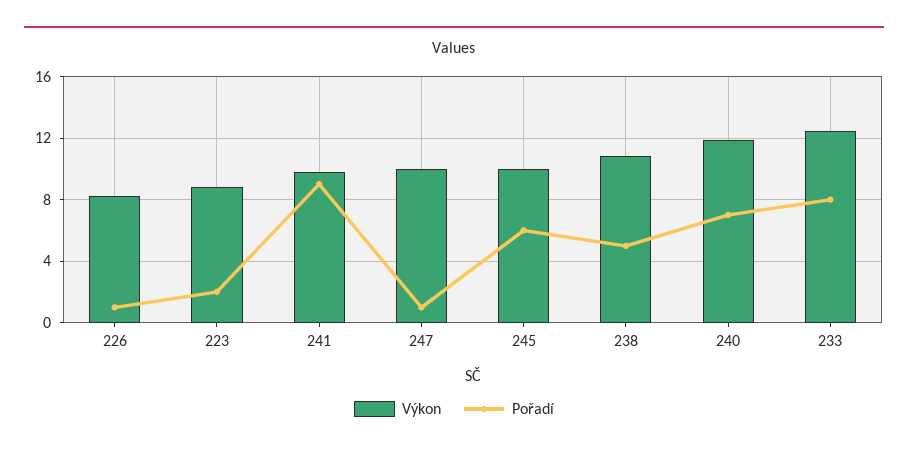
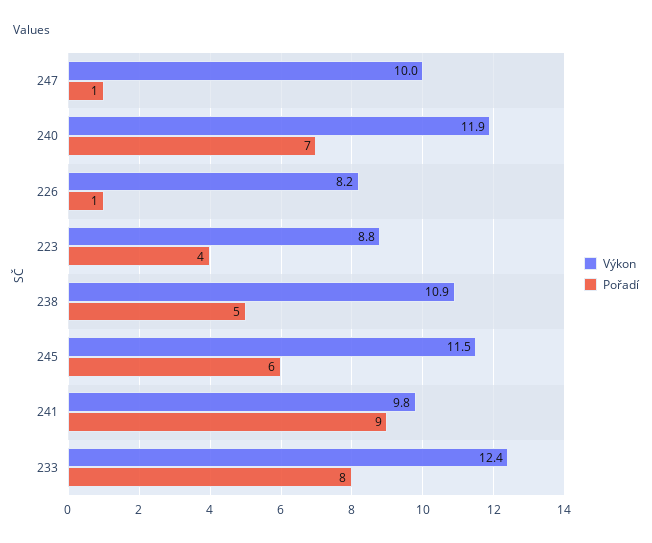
Pořadí, 223: 2 -> 4
Výkon, 245: 10 -> 11.5

